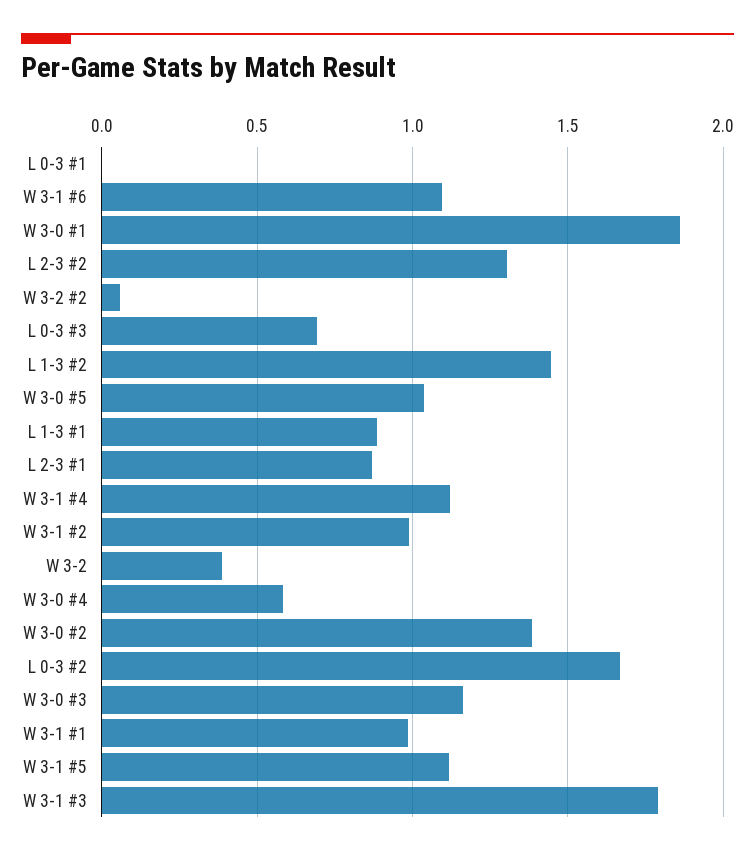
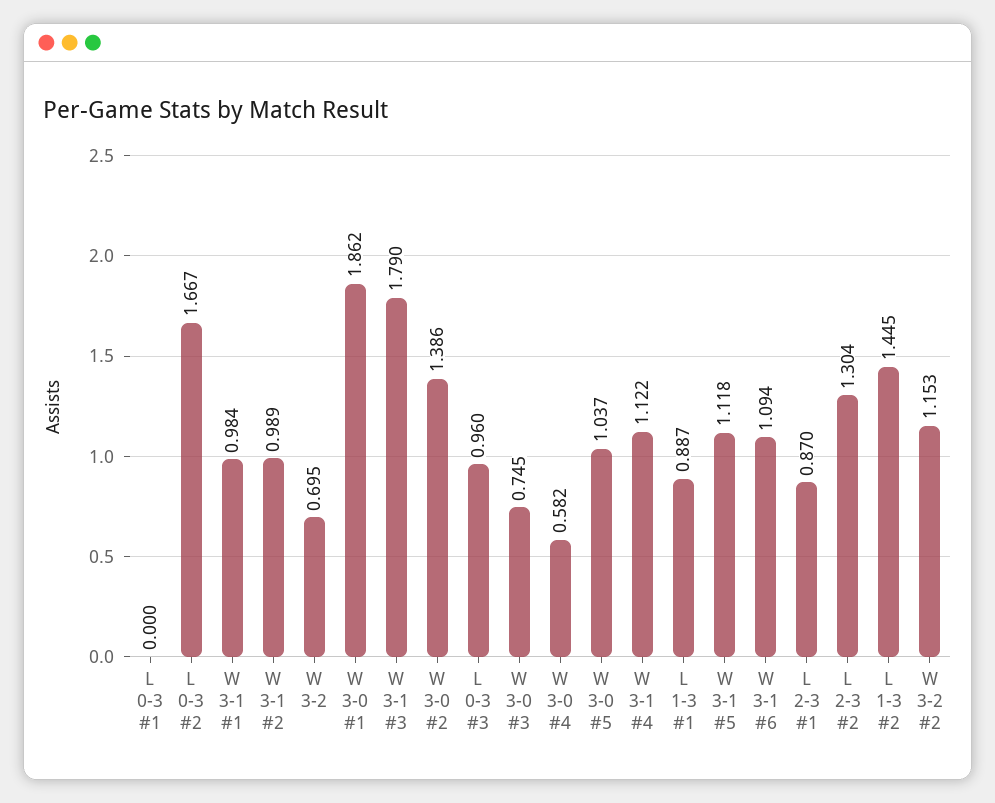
W 3-2 #2: 0.05 -> 1.153
L 0-3 #3: 0.7 -> 0.96
W 3-2: 0.4 -> 0.695
W 3-0 #3: 1.15 -> 0.745

